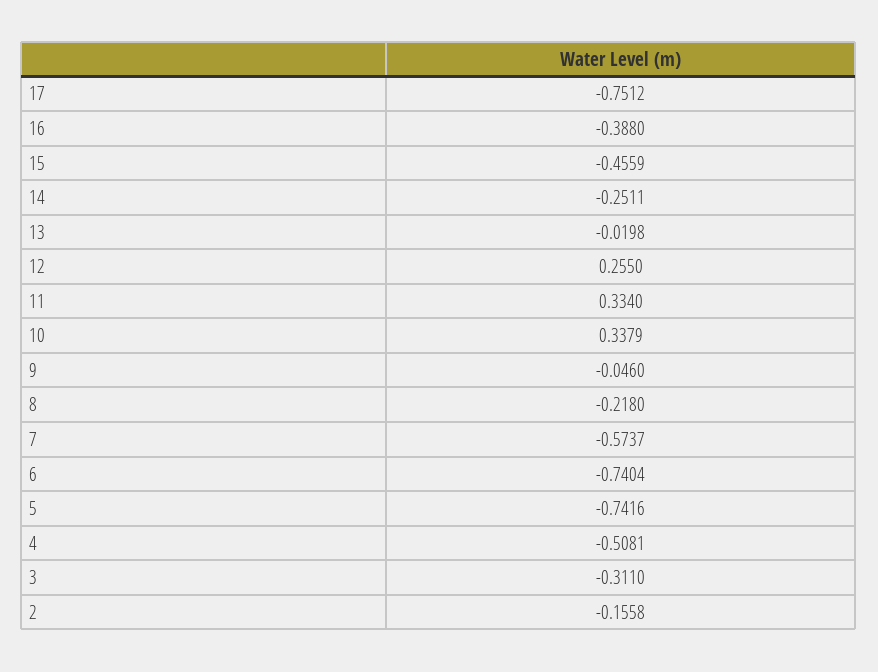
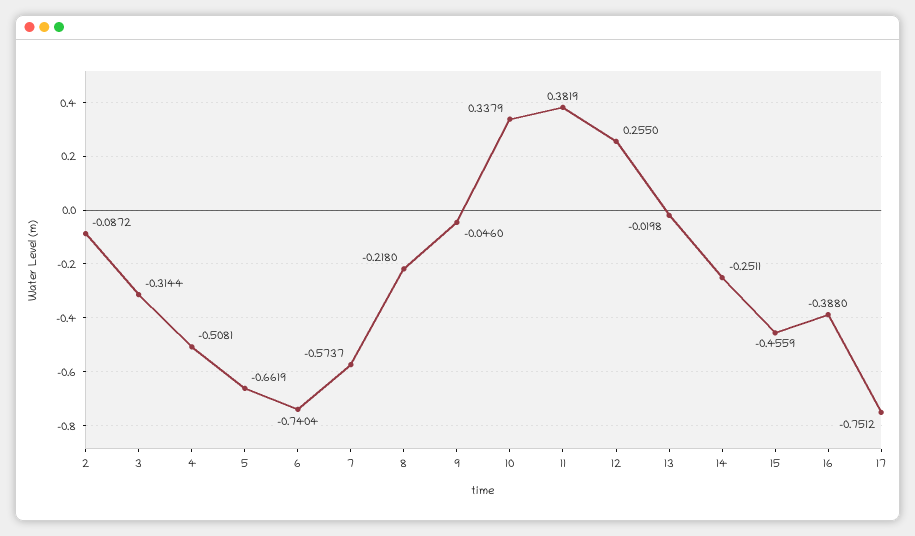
11: 0.334 -> 0.3819
5: -0.7416 -> -0.6619
3: -0.311 -> -0.3144
2: -0.1558 -> -0.0872

